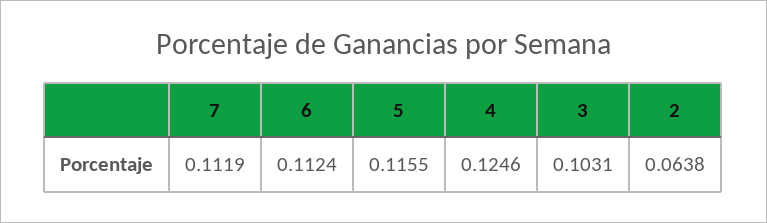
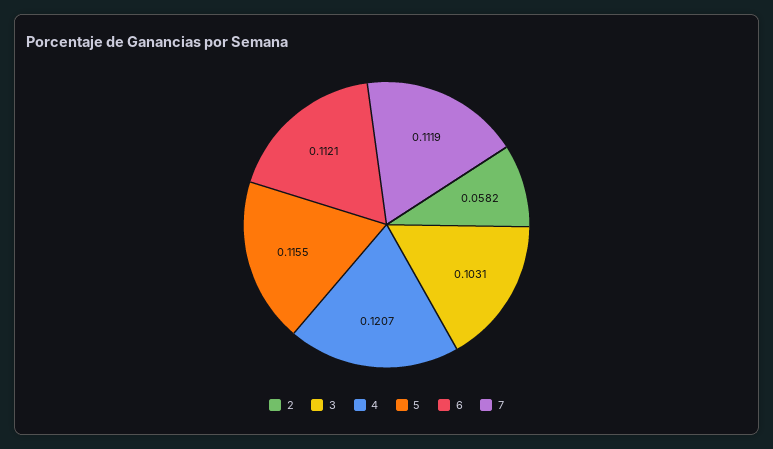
6: 0.1124 -> 0.1121
4: 0.1246 -> 0.1207
2: 0.0638 -> 0.0582

